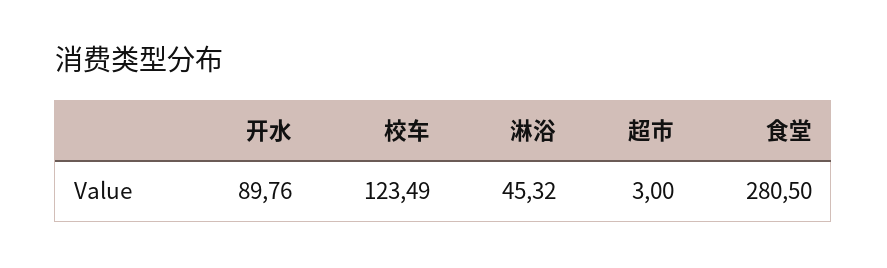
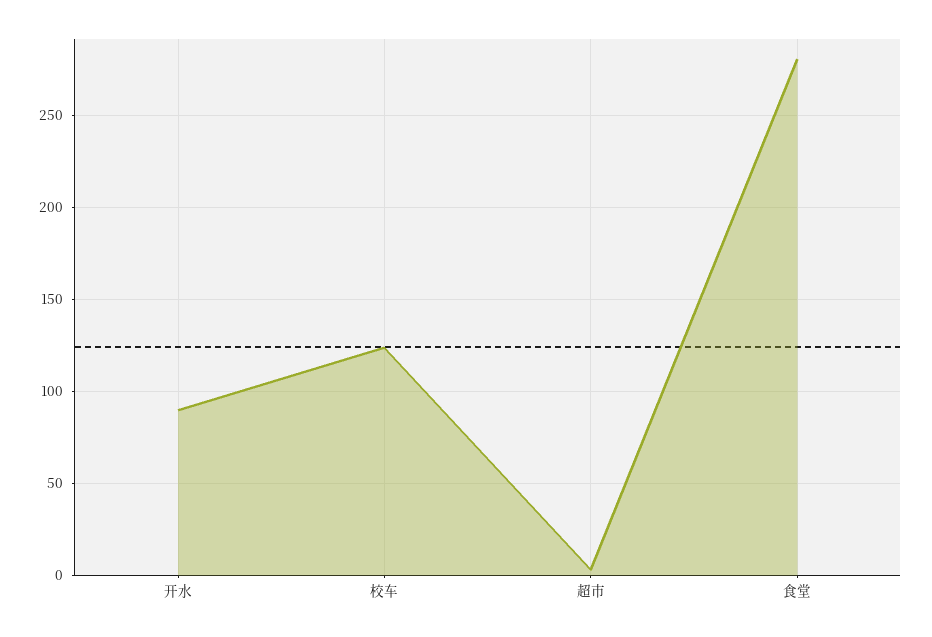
淋浴: 45.32 -> none

